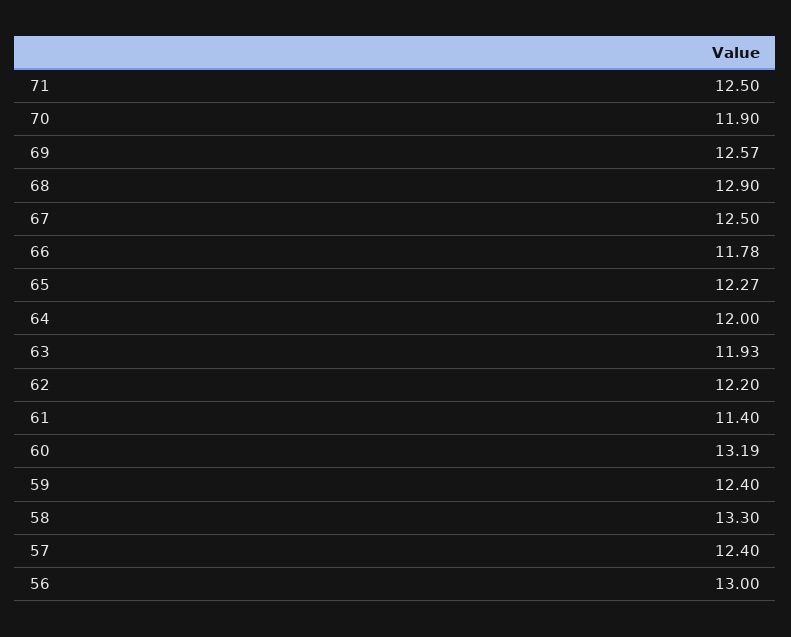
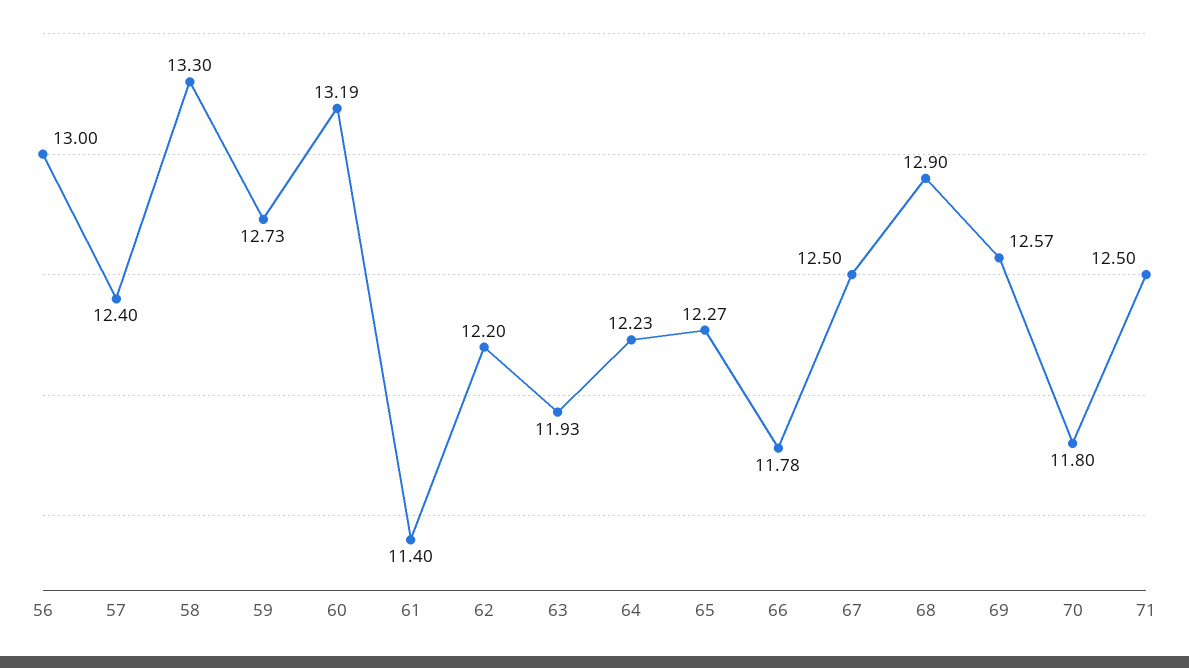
70: 11.9 -> 11.8
64: 12 -> 12.23
59: 12.4 -> 12.73

